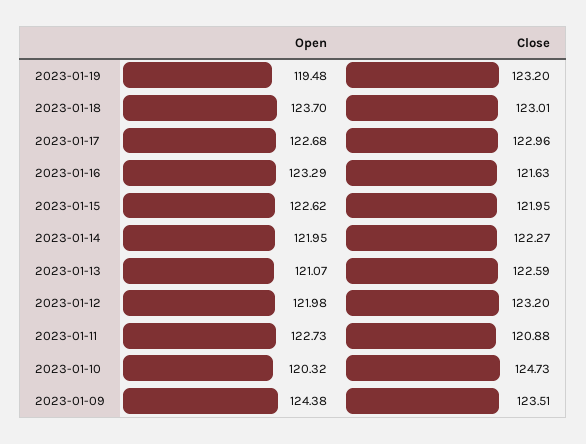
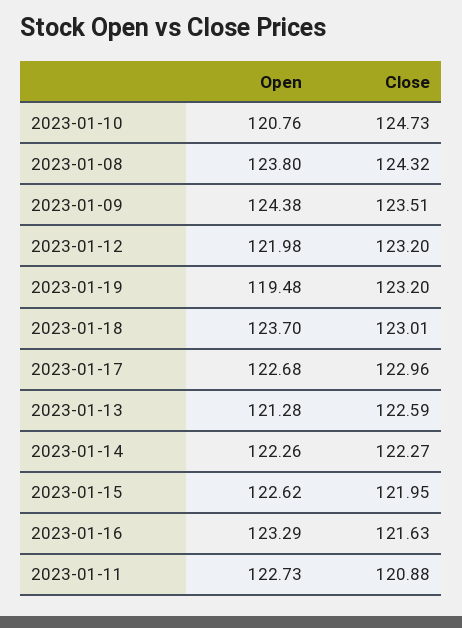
Open, 2023-01-14: 121.95 -> 122.26
Open, 2023-01-13: 121.07 -> 121.28
Open, 2023-01-10: 120.32 -> 120.76
Open, 2023-01-08: none -> 123.8
Close, 2023-01-08: none -> 124.32

